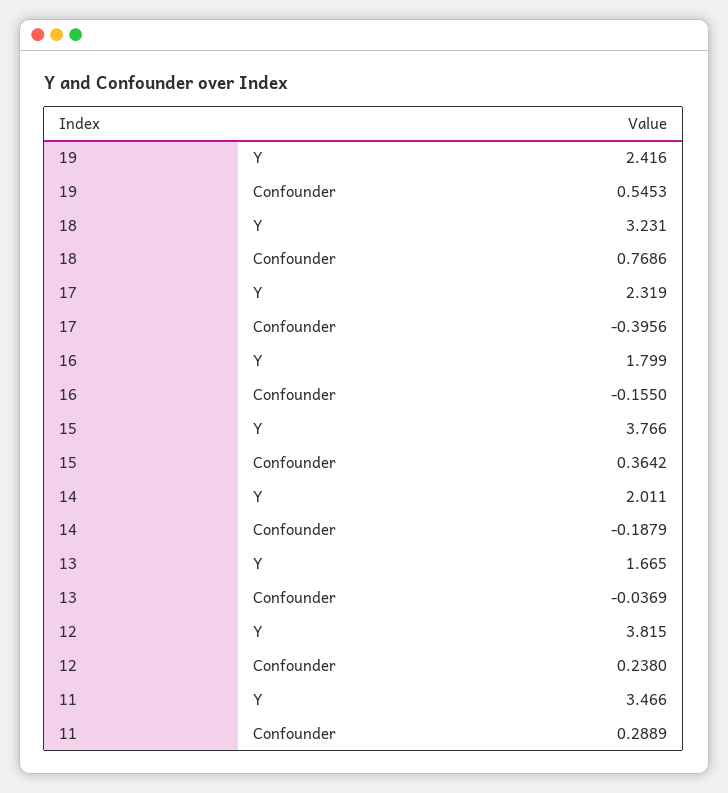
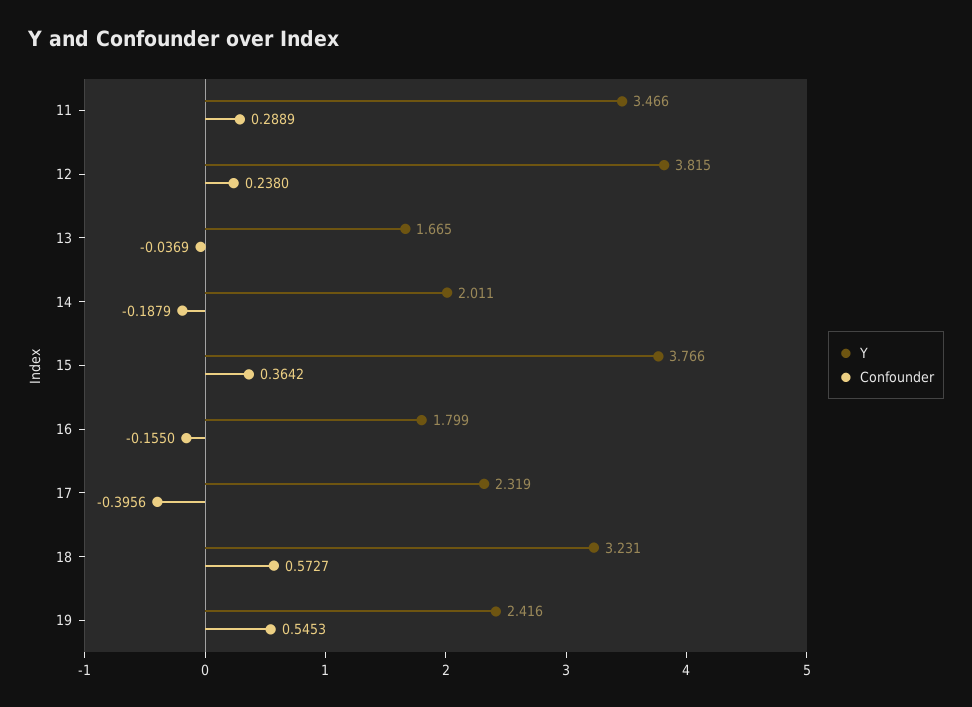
Confounder, 18: 0.7686 -> 0.5727

